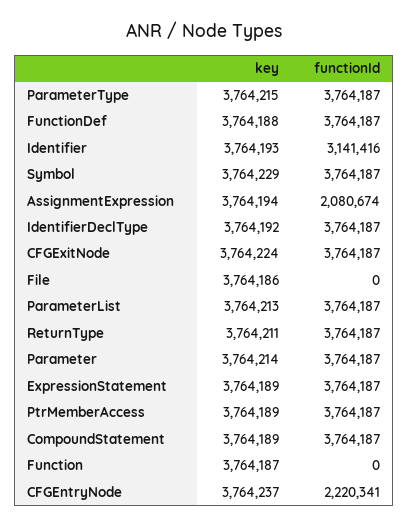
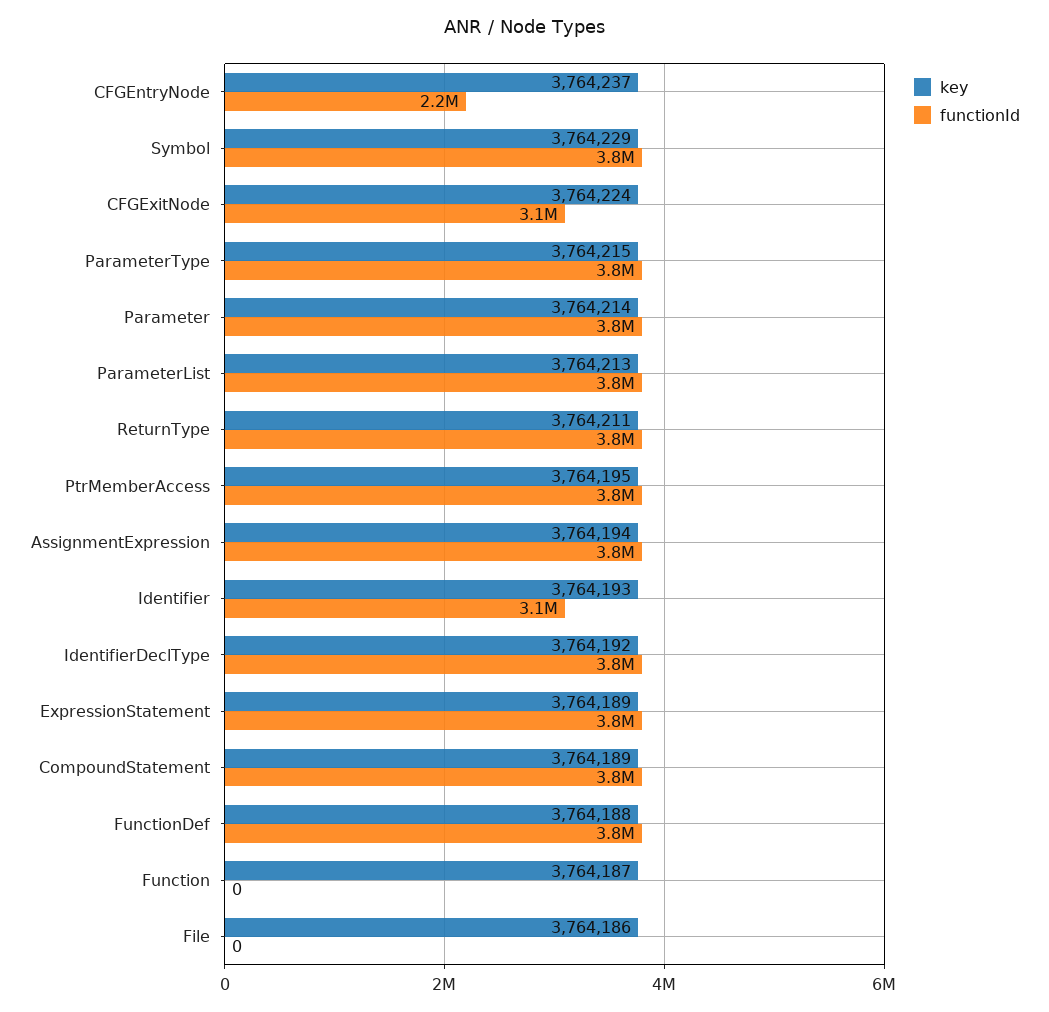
functionId, AssignmentExpression: 2080674 -> 3800000
functionId, CFGExitNode: 3764187 -> 3100000
key, PtrMemberAccess: 3764189 -> 3764195

